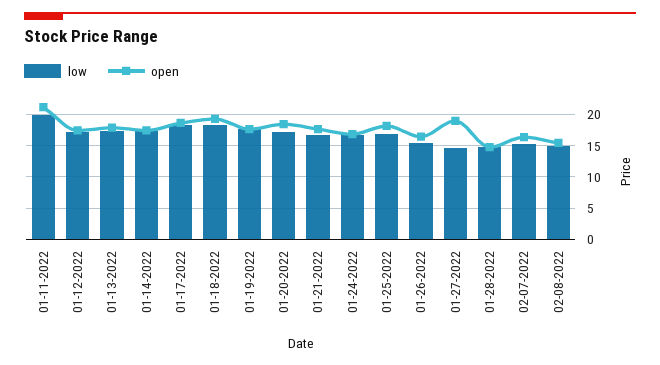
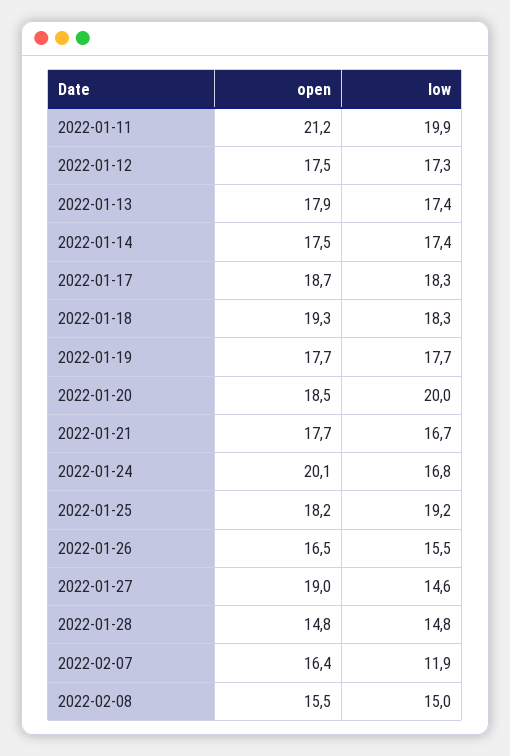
low, 01-20-2022: 17 -> 20
open, 01-24-2022: 17 -> 20.1
low, 01-25-2022: 17 -> 19.2
low, 02-07-2022: 15 -> 11.9

